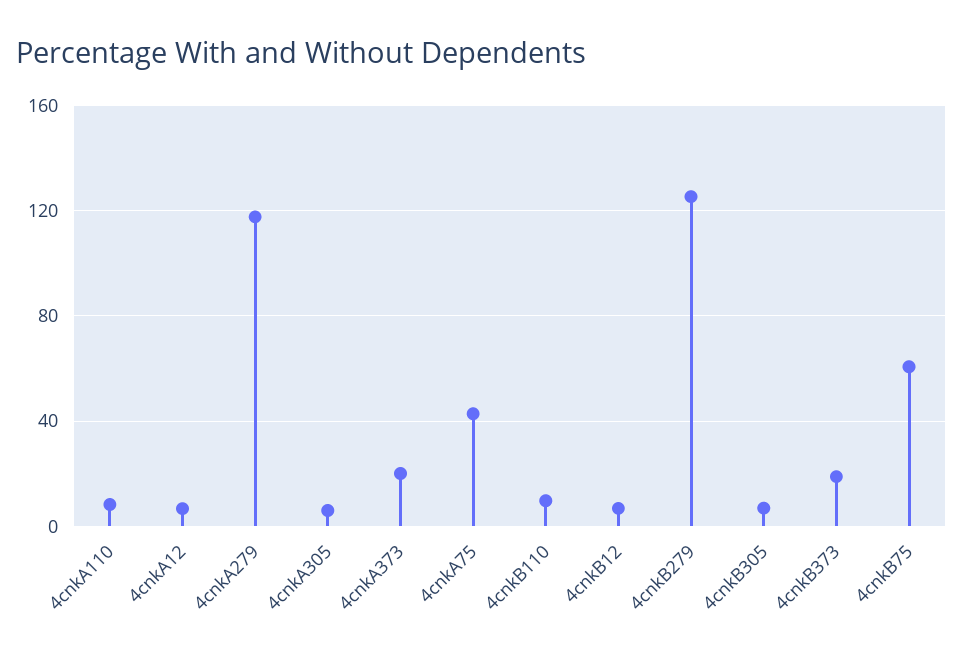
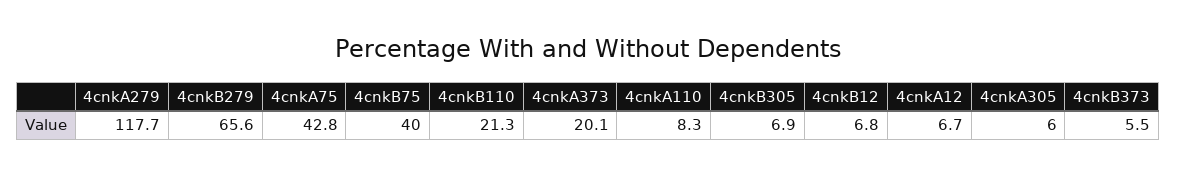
4cnkB110: 10 -> 21.3
4cnkB279: 125 -> 65.6
4cnkB373: 20 -> 5.5
4cnkB75: 60 -> 40

